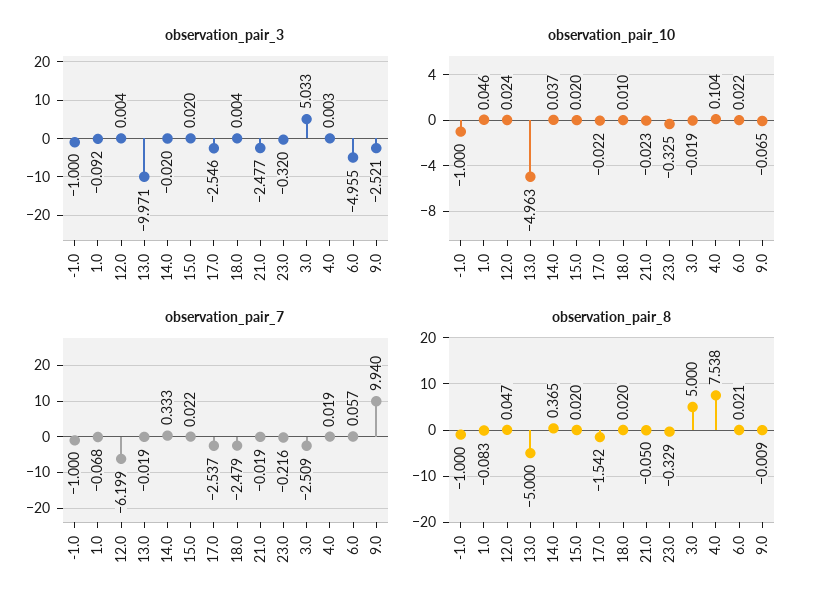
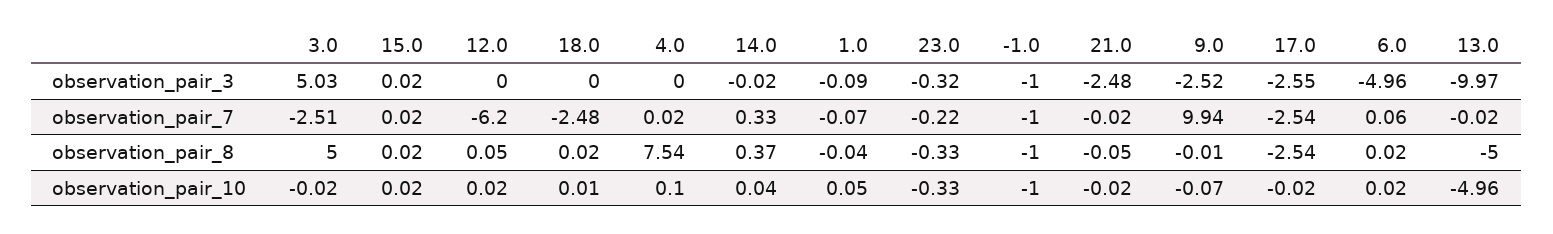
observation_pair_8, 1.0: -0.083 -> -0.04
observation_pair_8, 17.0: -1.542 -> -2.54

